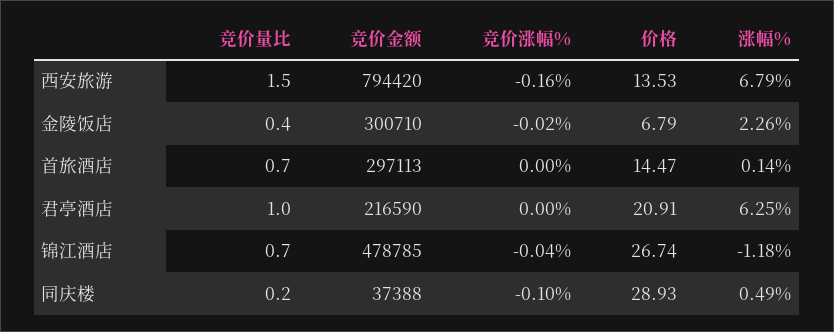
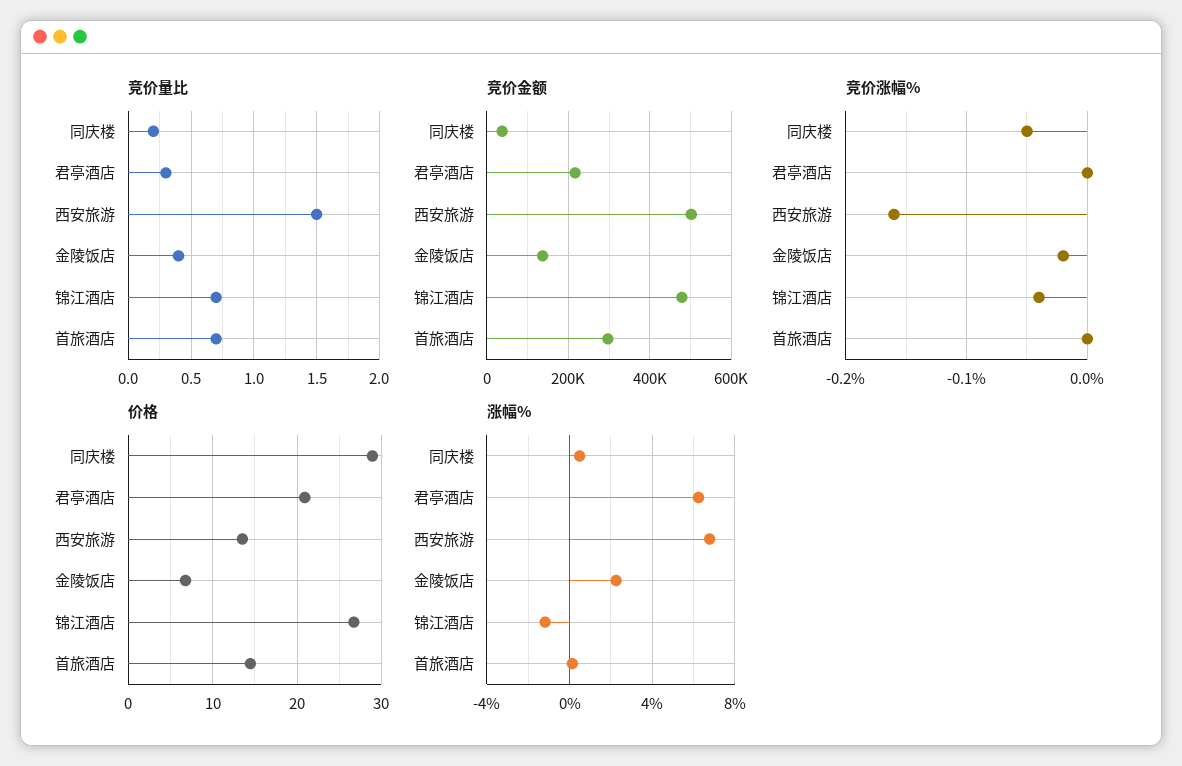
竞价金额, 西安旅游: 794420 -> 500000
竞价金额, 金陵饭店: 300710 -> 140000
竞价量比, 君亭酒店: 1 -> 0.3
竞价涨幅%, 同庆楼: -0.1 -> -0.05

